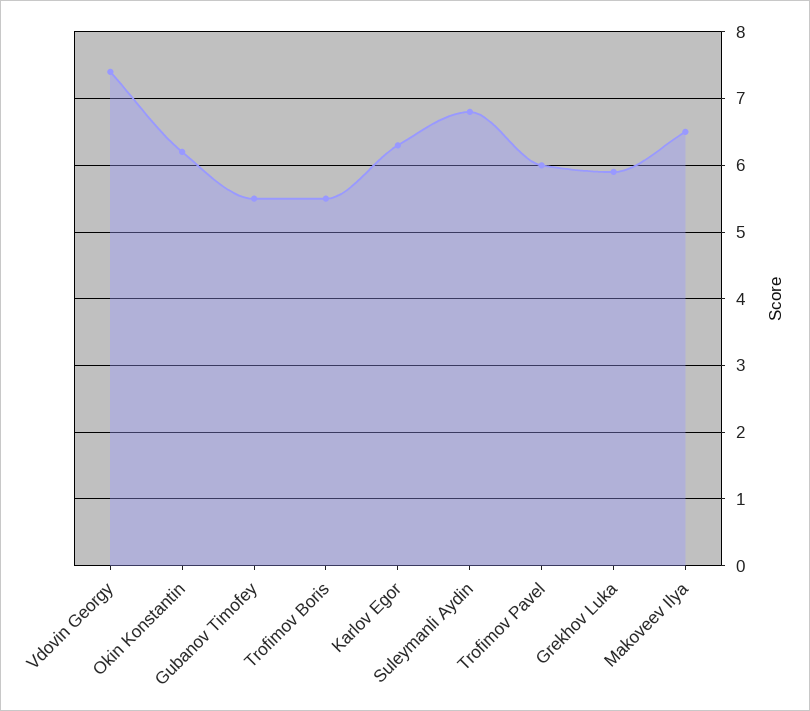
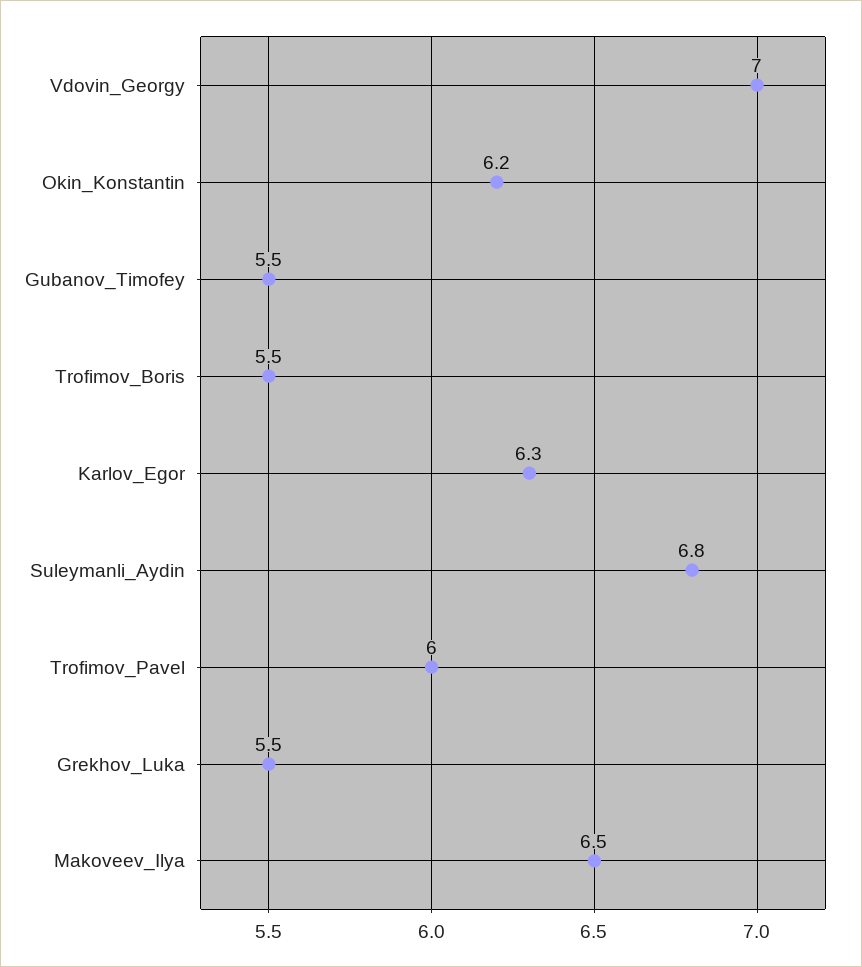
Vdovin Georgy: 7.4 -> 7
Grekhov Luka: 5.9 -> 5.5

